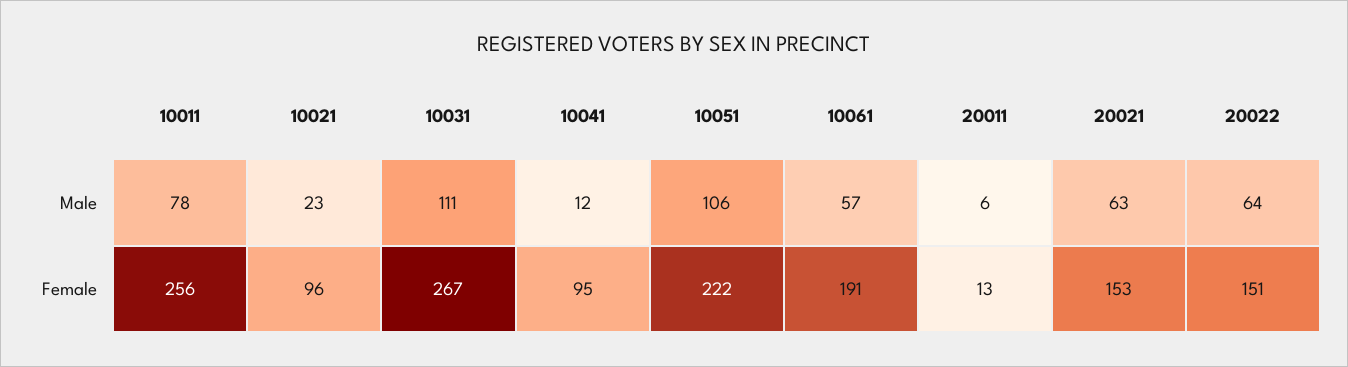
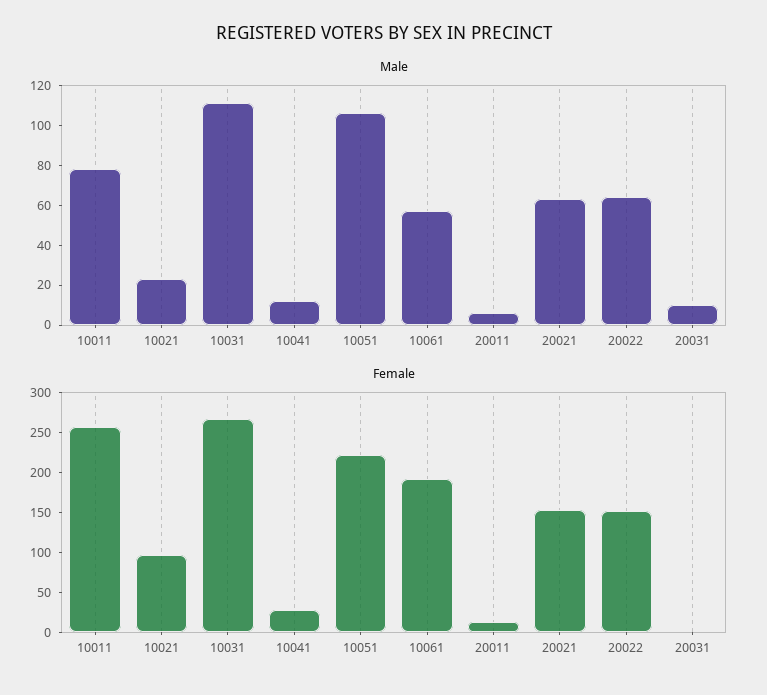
Female, 10041: 95 -> 25
Male, 20031: none -> 10
Female, 20031: none -> 0

